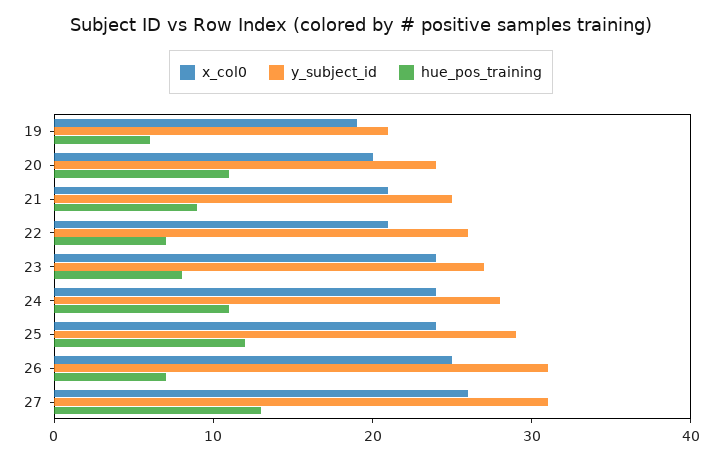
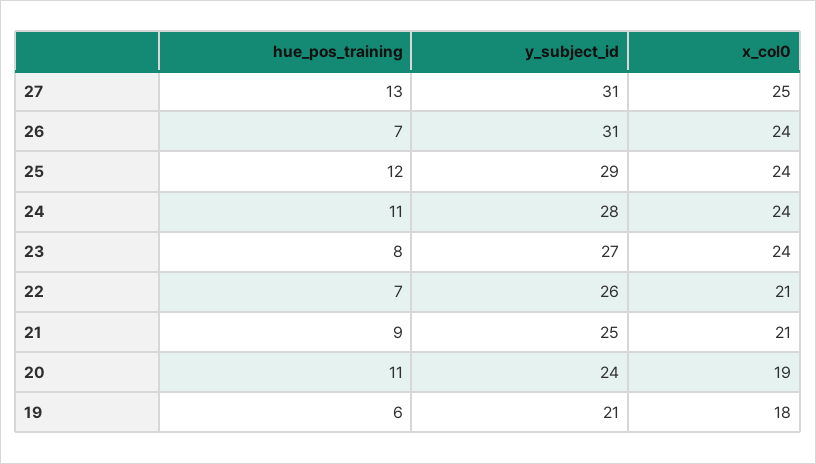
x_col0, 19: 19 -> 18
x_col0, 20: 20 -> 19
x_col0, 26: 25 -> 24
x_col0, 27: 26 -> 25

